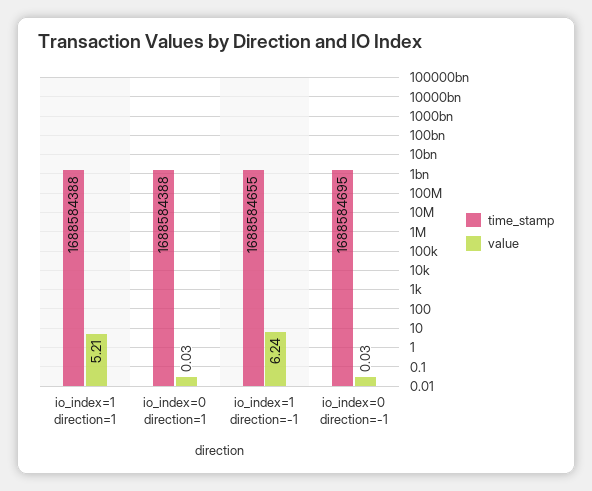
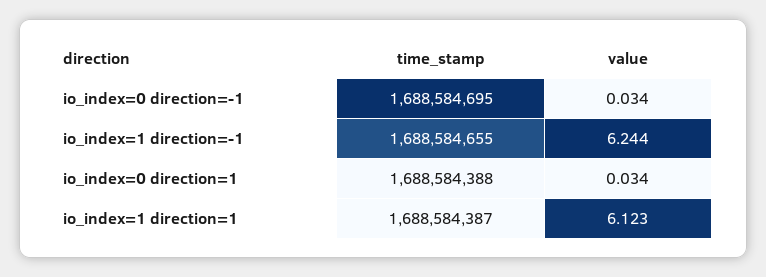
time_stamp, io_index=1 direction=1: 1688584388 -> 1688584387
value, io_index=1 direction=1: 5.21 -> 6.123

